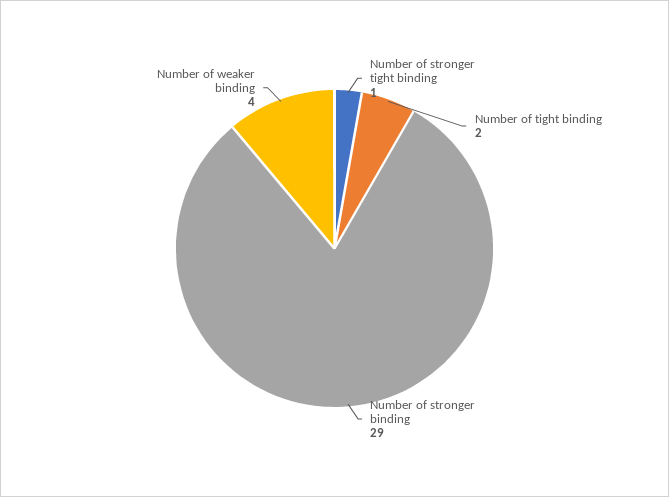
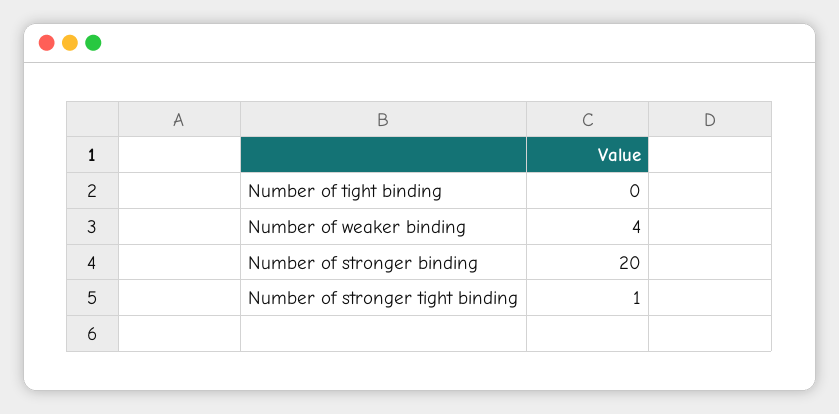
Number of tight binding: 2 -> 0
Number of stronger binding: 29 -> 20

